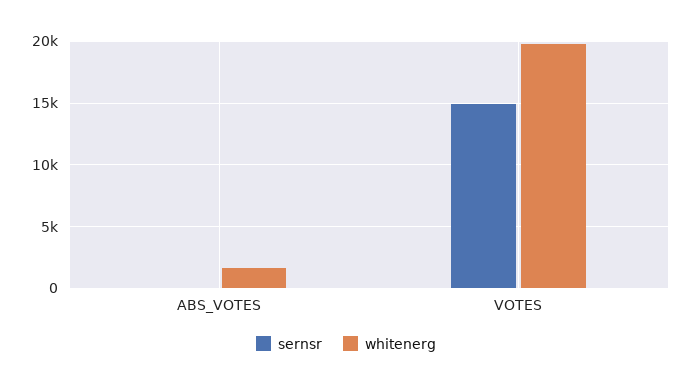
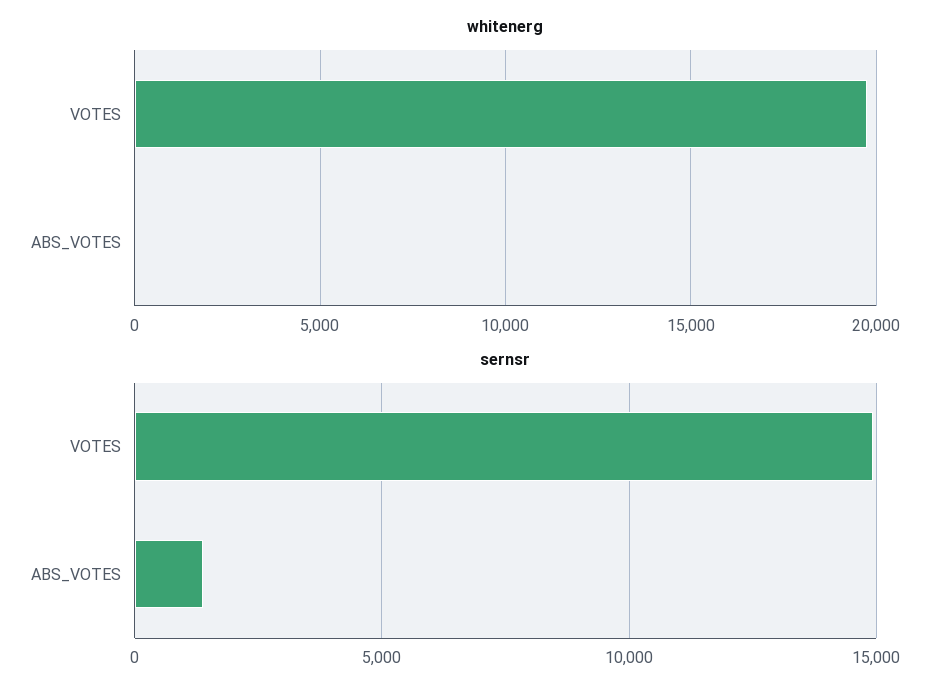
sernsr, ABS_VOTES: 0 -> 1500
whitenerg, ABS_VOTES: 1500 -> 0

